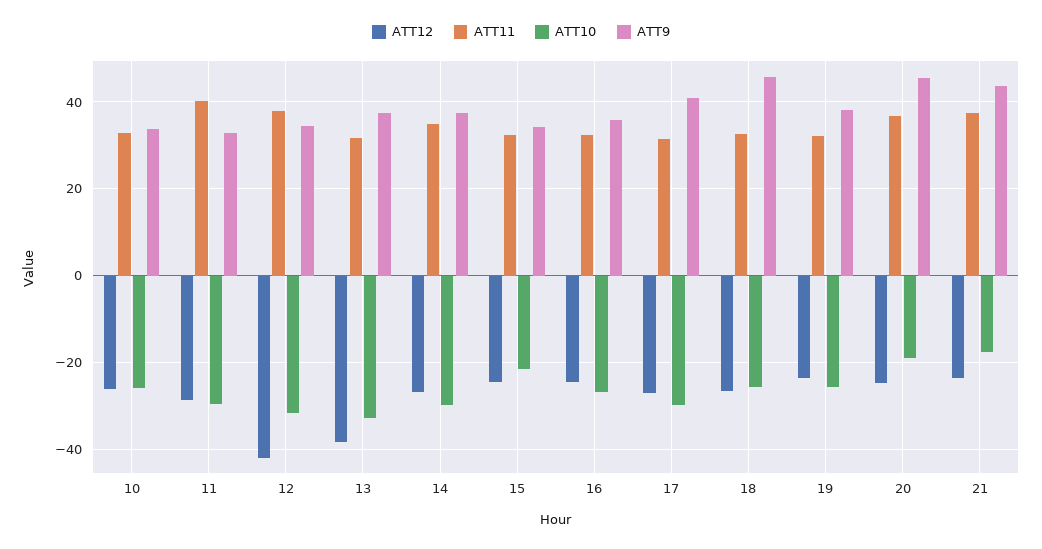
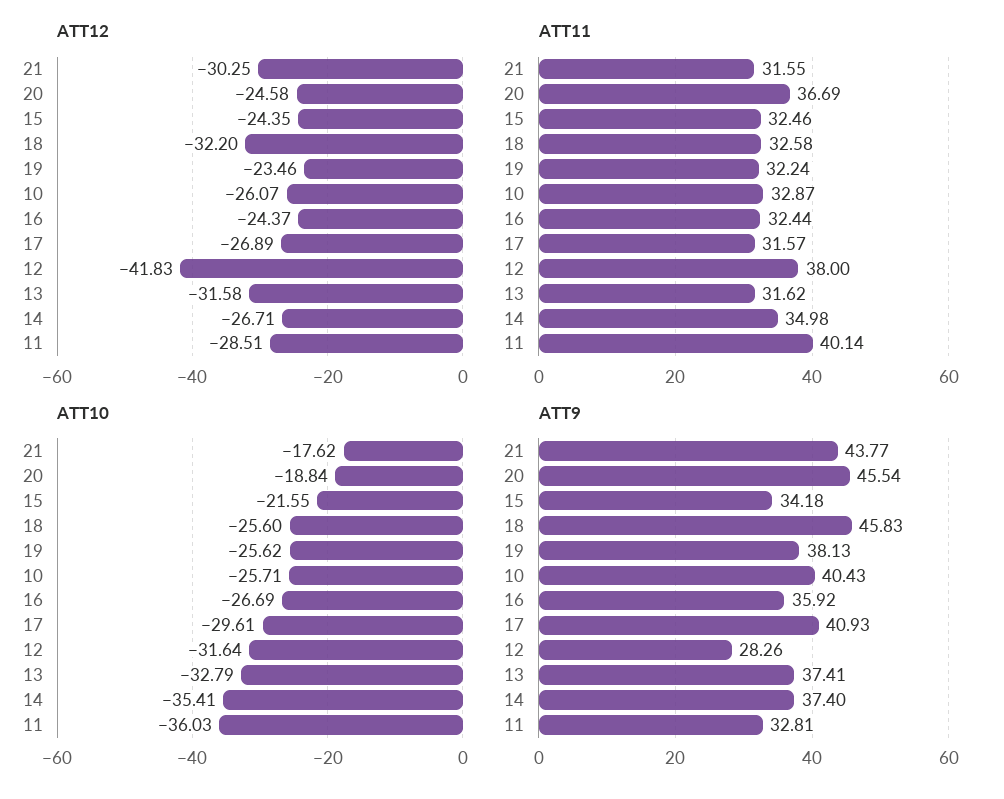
ATT9, 10: 34 -> 40.43
ATT10, 11: -30 -> -36.03
ATT9, 12: 34 -> 28.26
ATT12, 13: -38 -> -31.58
ATT10, 14: -30 -> -35.41
ATT12, 18: -26 -> -32.2
ATT12, 21: -24 -> -30.25
ATT11, 21: 38 -> 31.55

